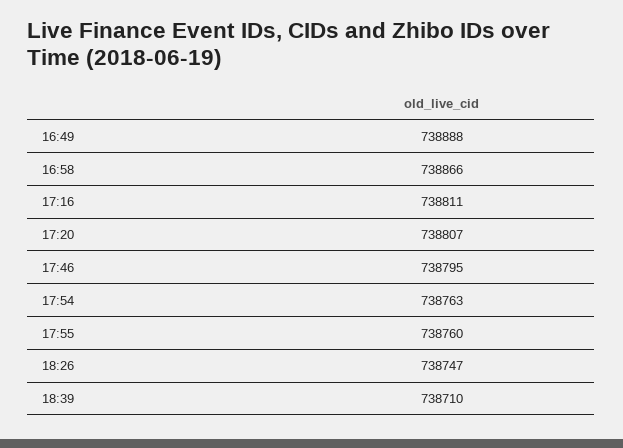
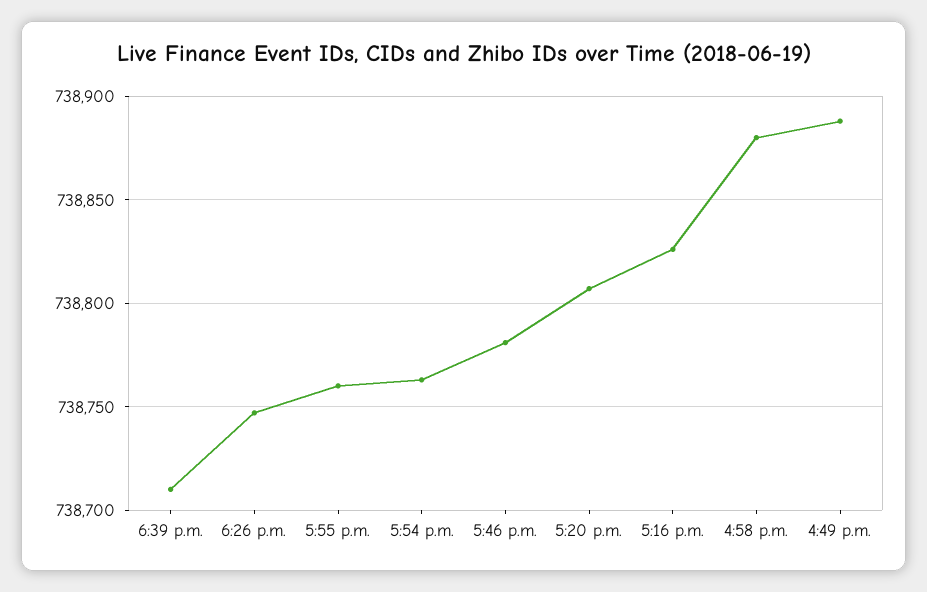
16:58: 738866 -> 738880
17:16: 738811 -> 738825
17:46: 738795 -> 738780

